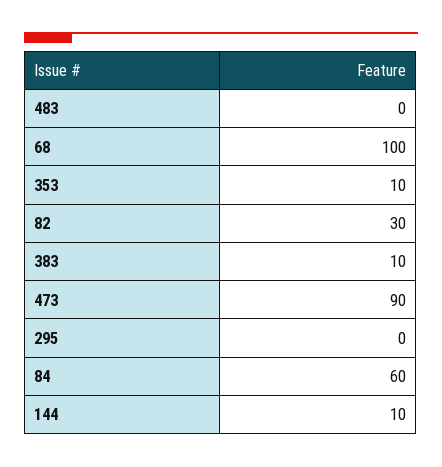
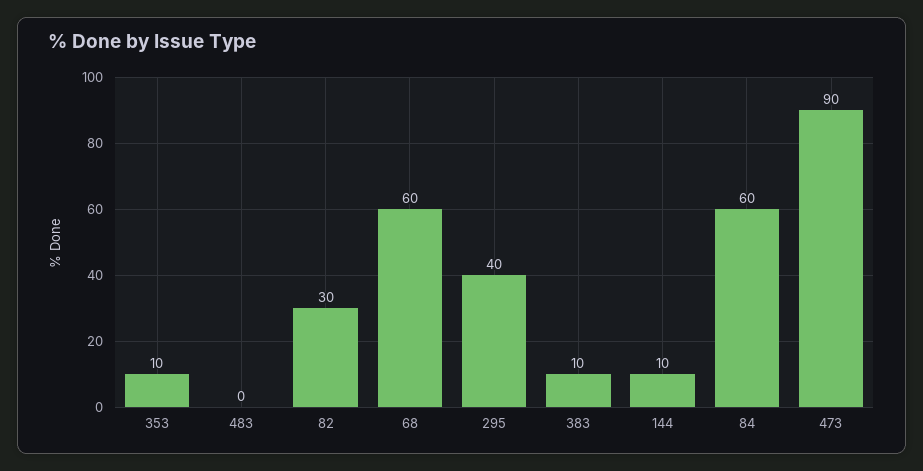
68: 100 -> 60
295: 0 -> 40

